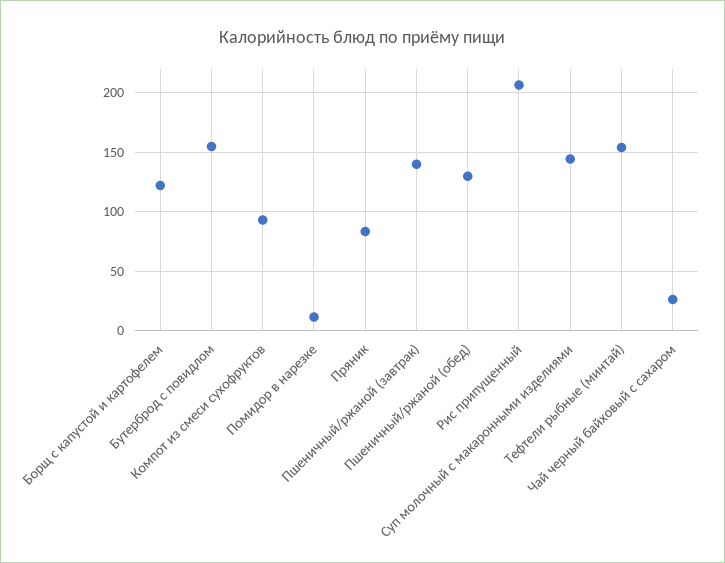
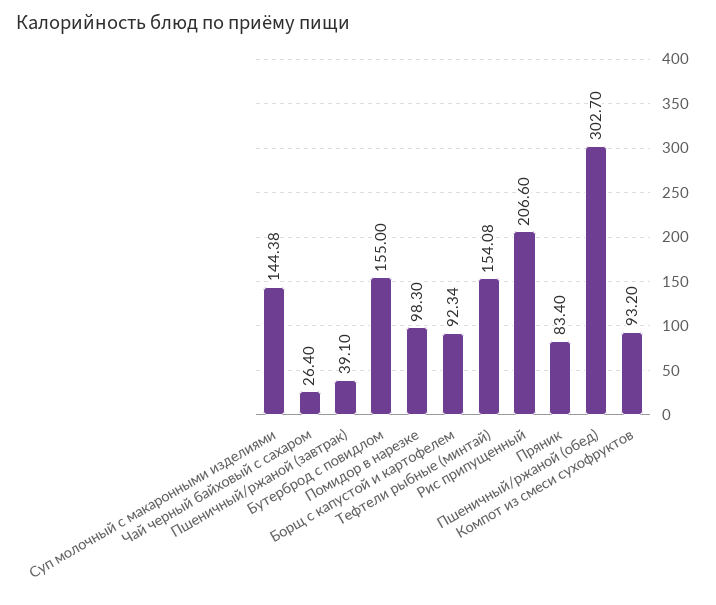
Борщ с капустой и картофелем: 120 -> 92.34
Помидор в нарезке: 10 -> 98.3
Пшеничный/ржаной (завтрак): 140 -> 39.1
Пшеничный/ржаной (обед): 130 -> 302.7

